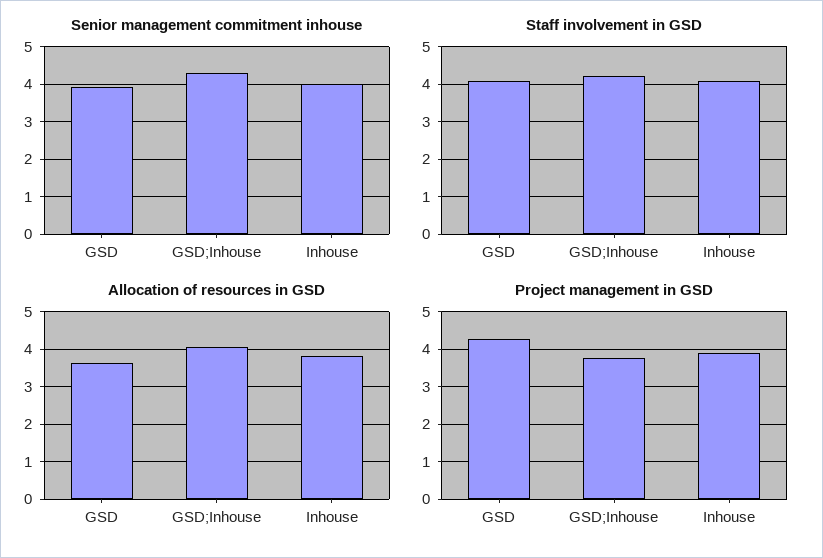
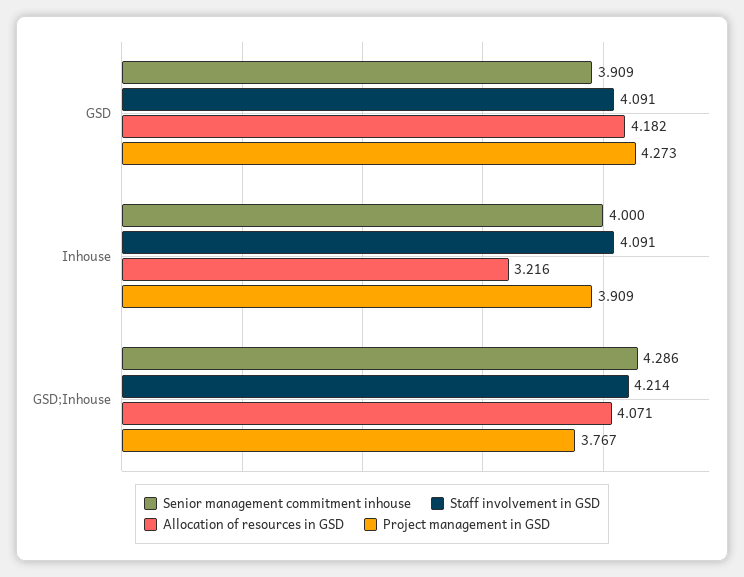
Allocation of resources in GSD, GSD: 3.6 -> 4.182
Allocation of resources in GSD, Inhouse: 3.8 -> 3.216

